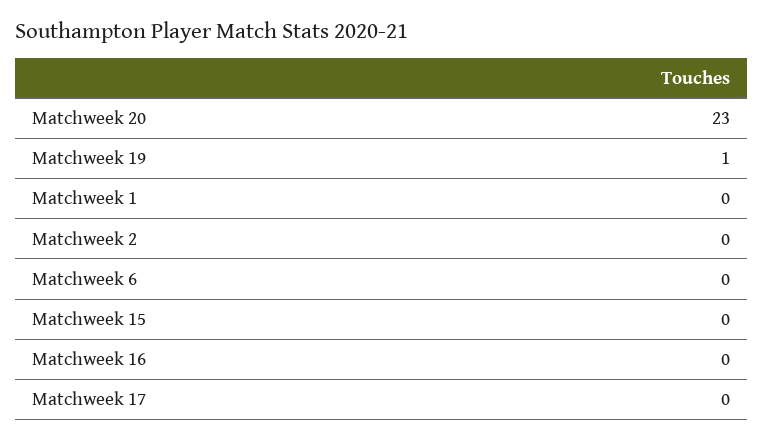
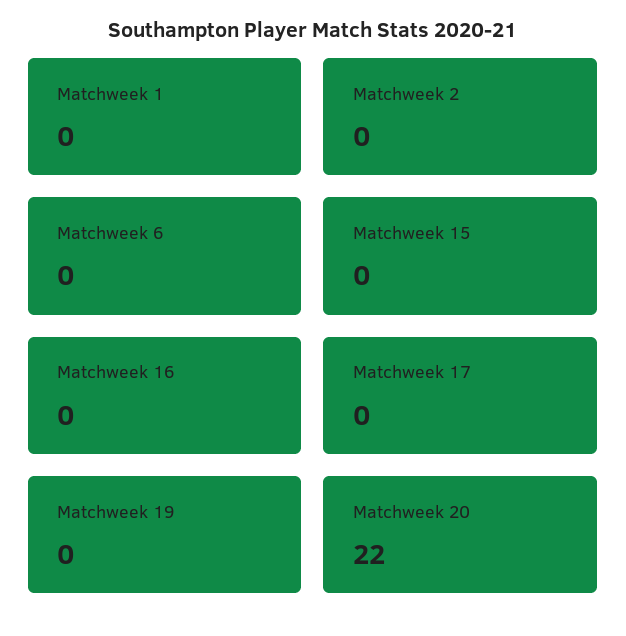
Matchweek 20: 23 -> 22
Matchweek 19: 1 -> 0

